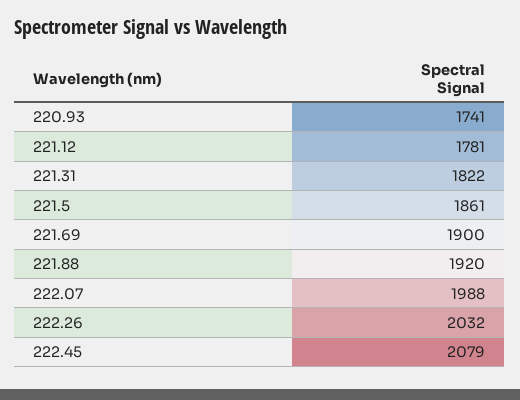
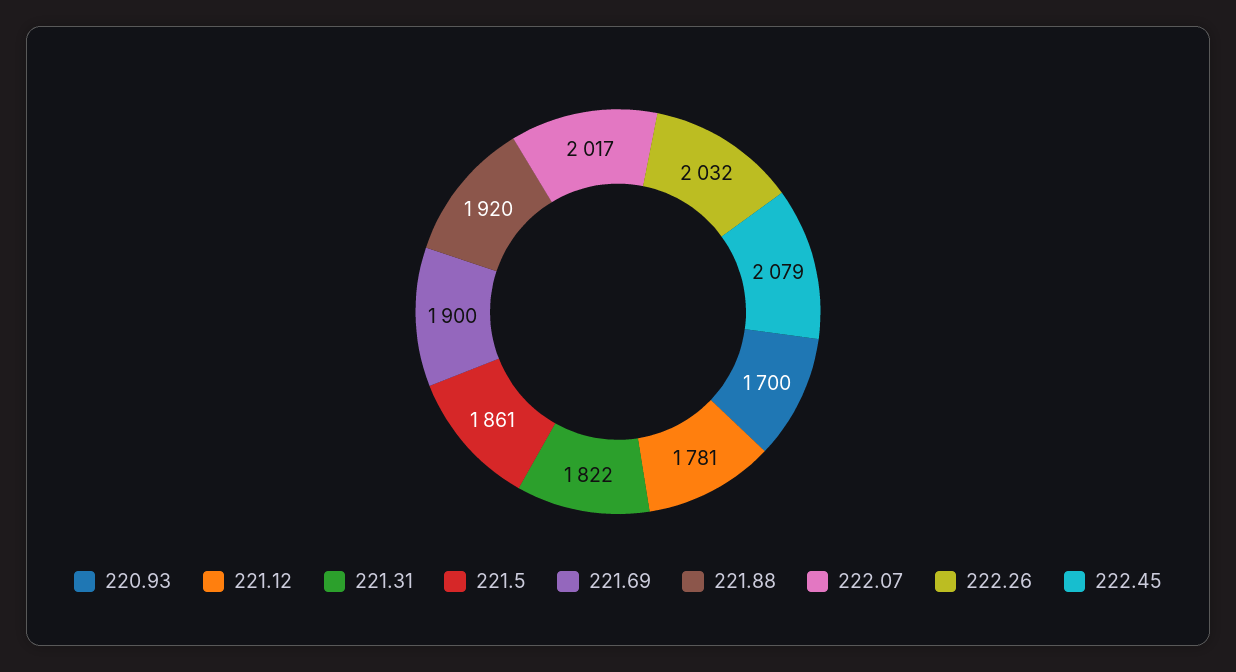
220.93: 1741 -> 1700
222.07: 1988 -> 2017

